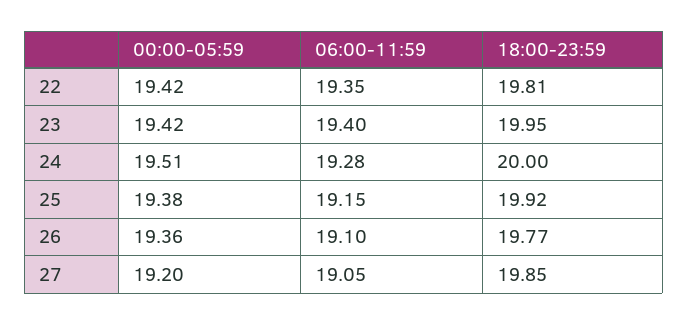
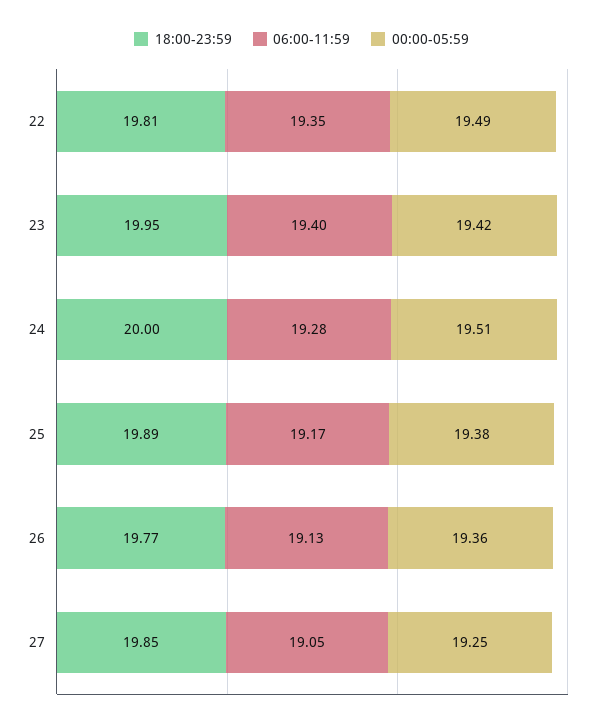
00:00-05:59, 22: 19.42 -> 19.49
06:00-11:59, 25: 19.15 -> 19.17
18:00-23:59, 25: 19.92 -> 19.89
06:00-11:59, 26: 19.1 -> 19.13
00:00-05:59, 27: 19.2 -> 19.25

